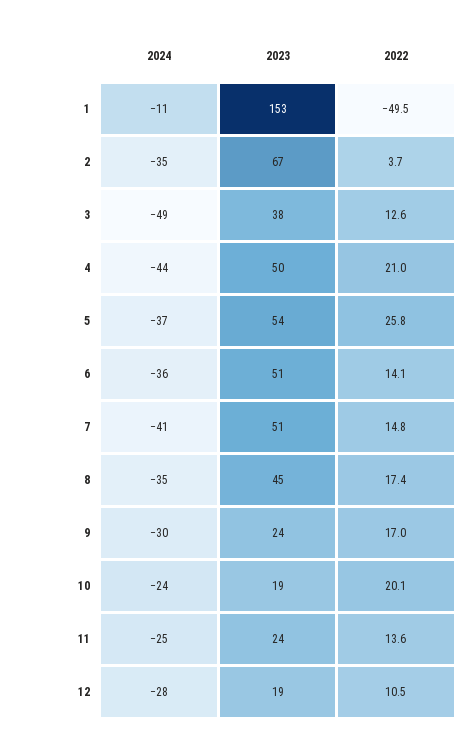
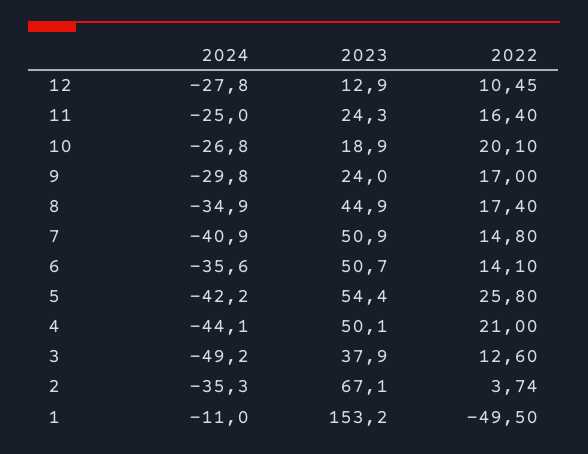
2024, 5: -37 -> -42.2
2024, 10: -24 -> -26.8
2022, 11: 13.6 -> 16.4
2023, 12: 19 -> 12.9

